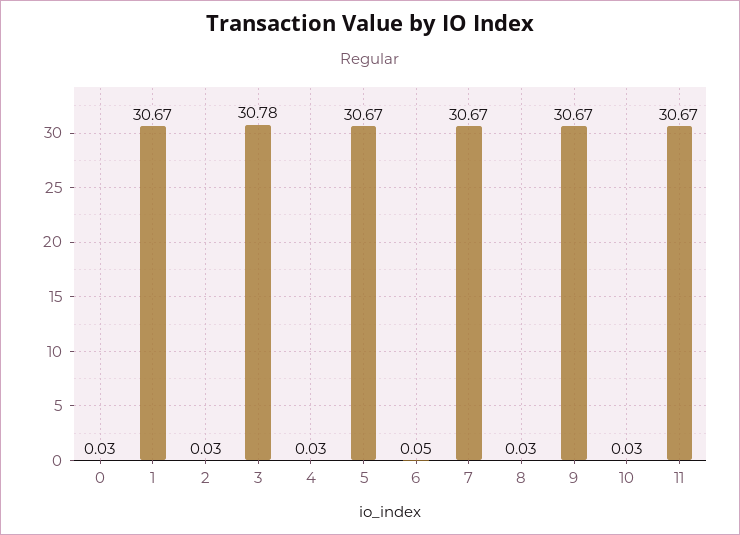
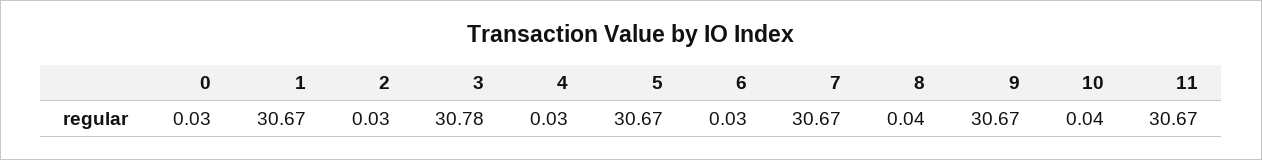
6: 0.05 -> 0.03
8: 0.03 -> 0.04
10: 0.03 -> 0.04

